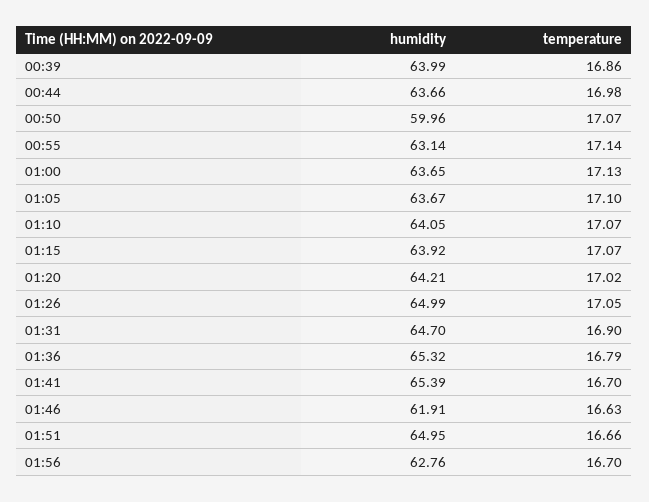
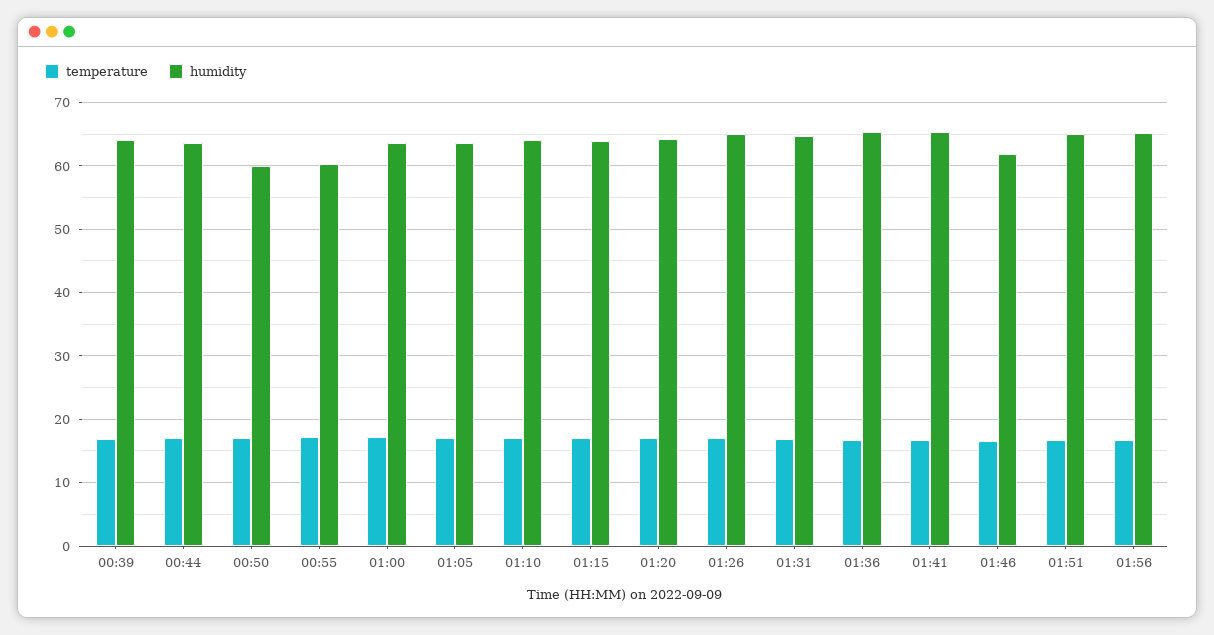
humidity, 00:55: 63.14 -> 60
humidity, 01:56: 62.76 -> 65

